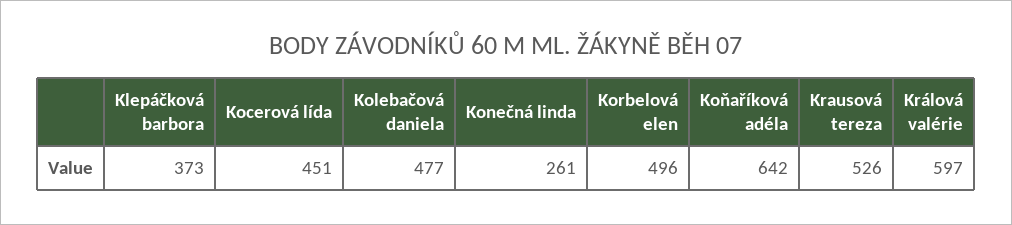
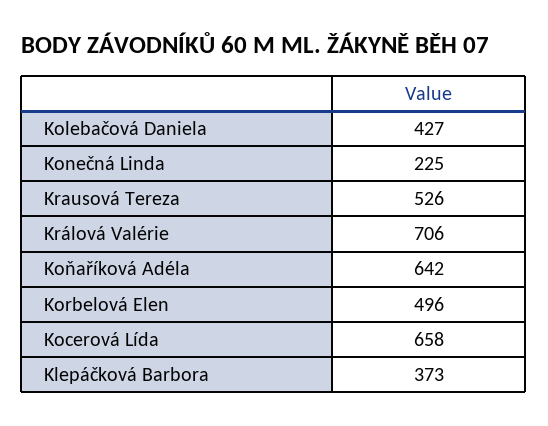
Kocerová lída: 451 -> 658
Kolebačová daniela: 477 -> 427
Konečná linda: 261 -> 225
Králová valérie: 597 -> 706

